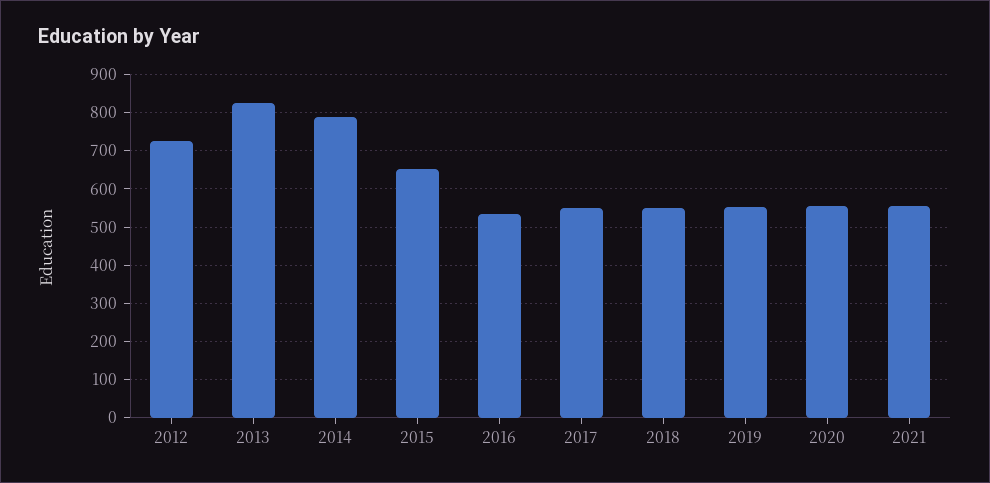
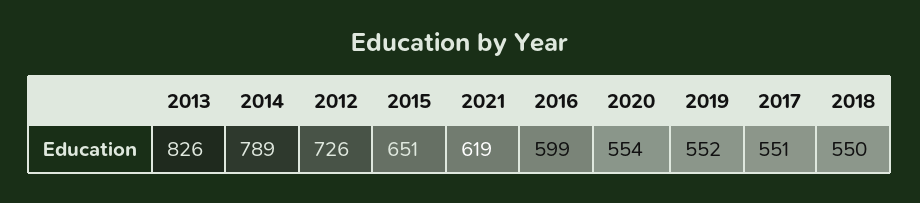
2016: 540 -> 599
2021: 560 -> 619

